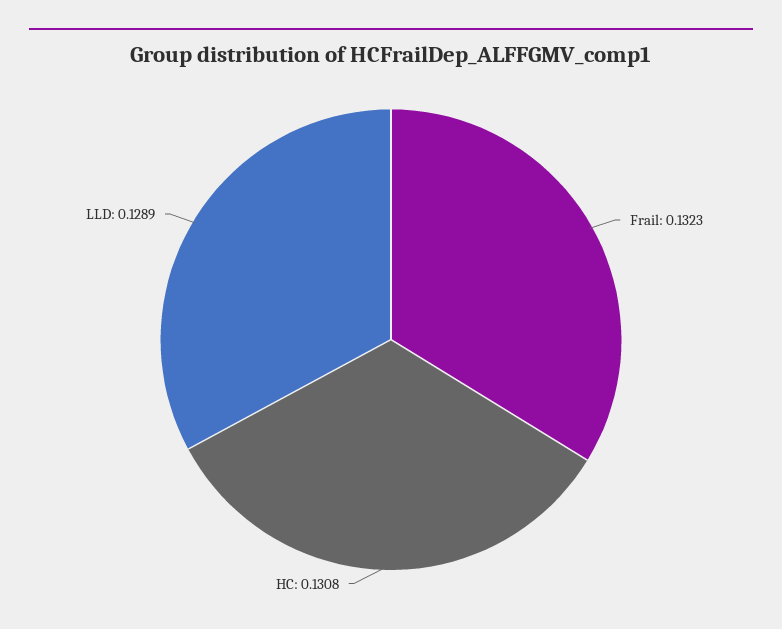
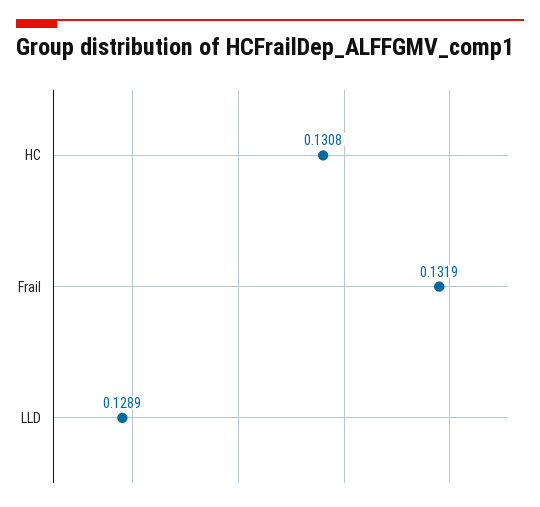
Frail: 0.1323 -> 0.1319

